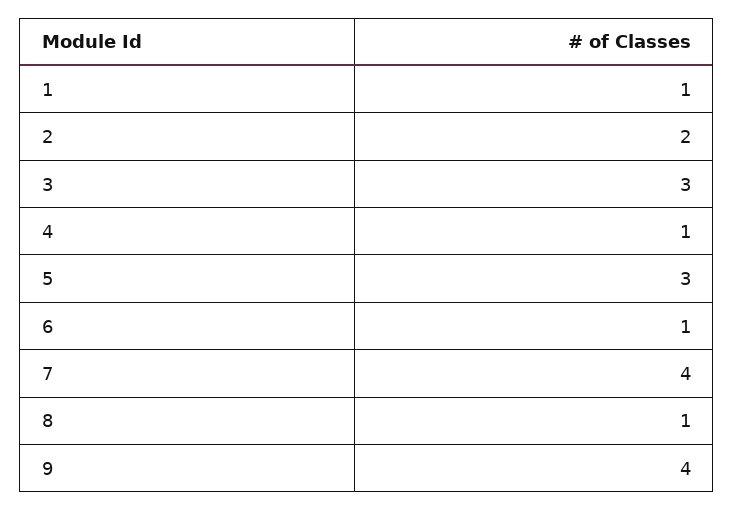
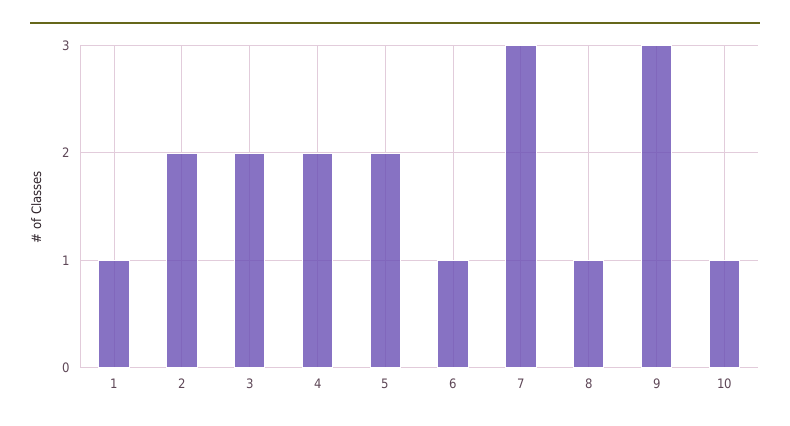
3: 3 -> 2
4: 1 -> 2
5: 3 -> 2
7: 4 -> 3
9: 4 -> 3
10: none -> 1

